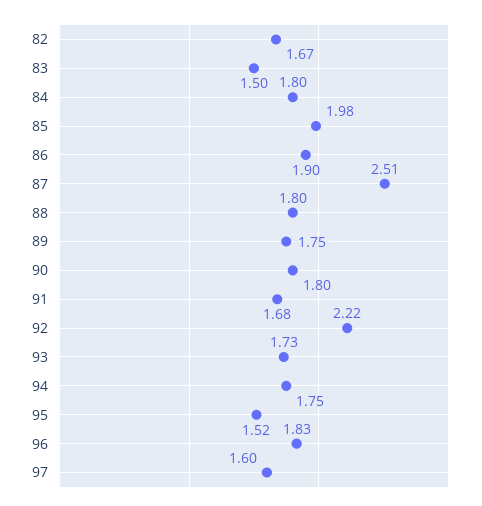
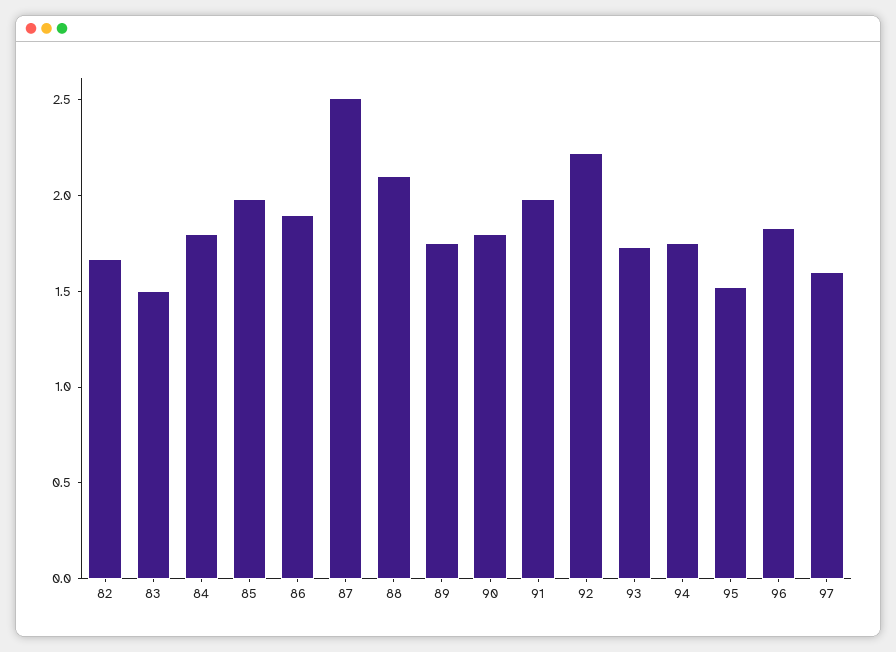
88: 1.8 -> 2.1
91: 1.68 -> 2

